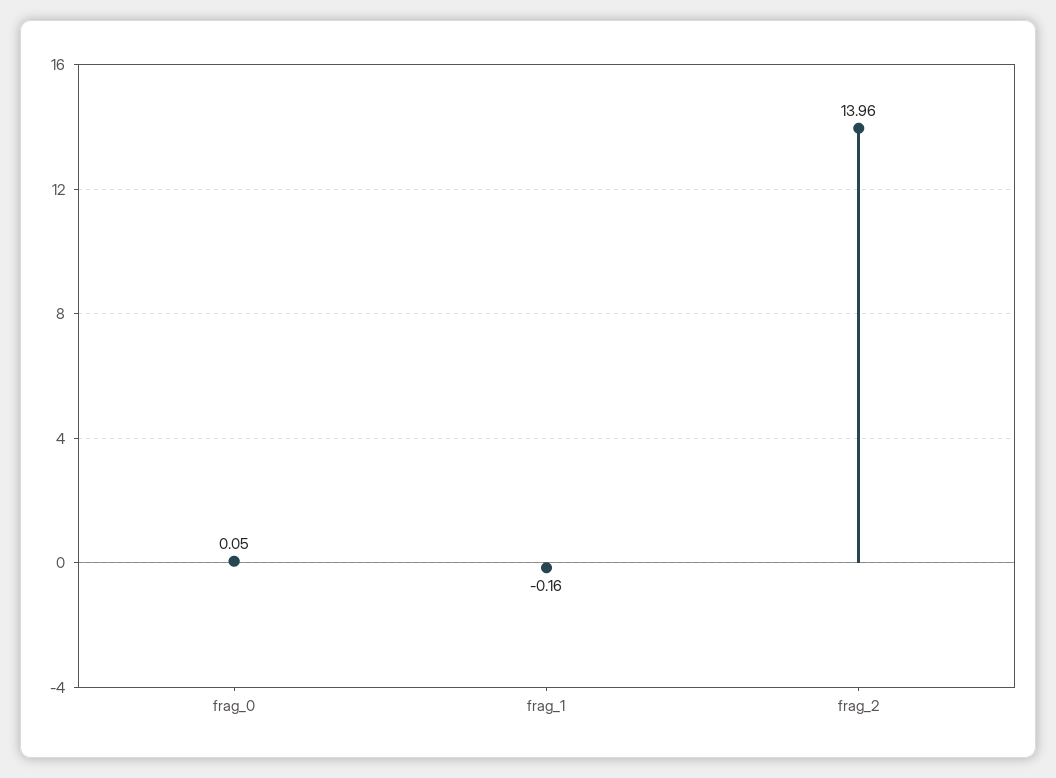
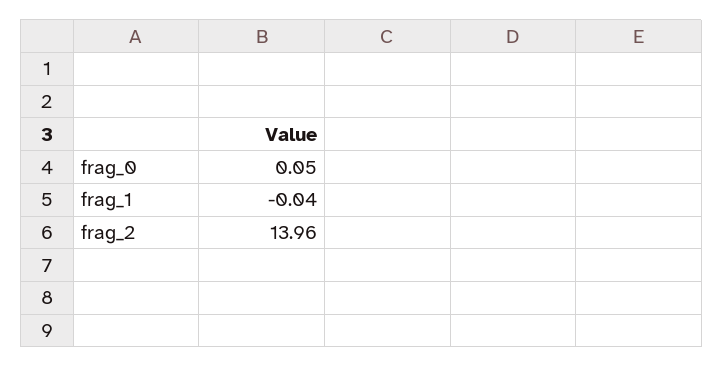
frag_1: -0.16 -> -0.04

